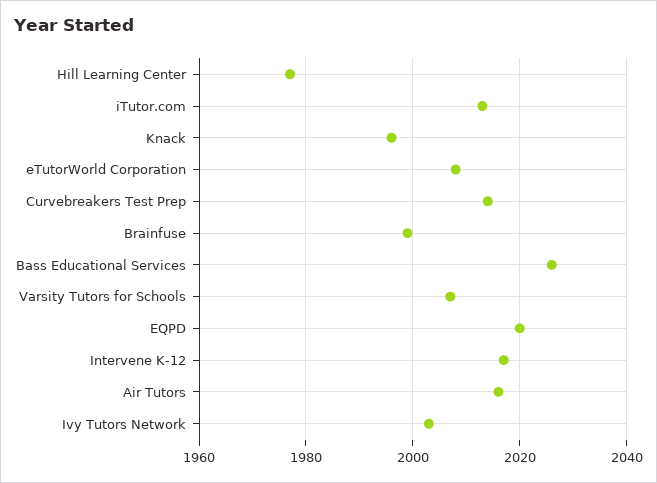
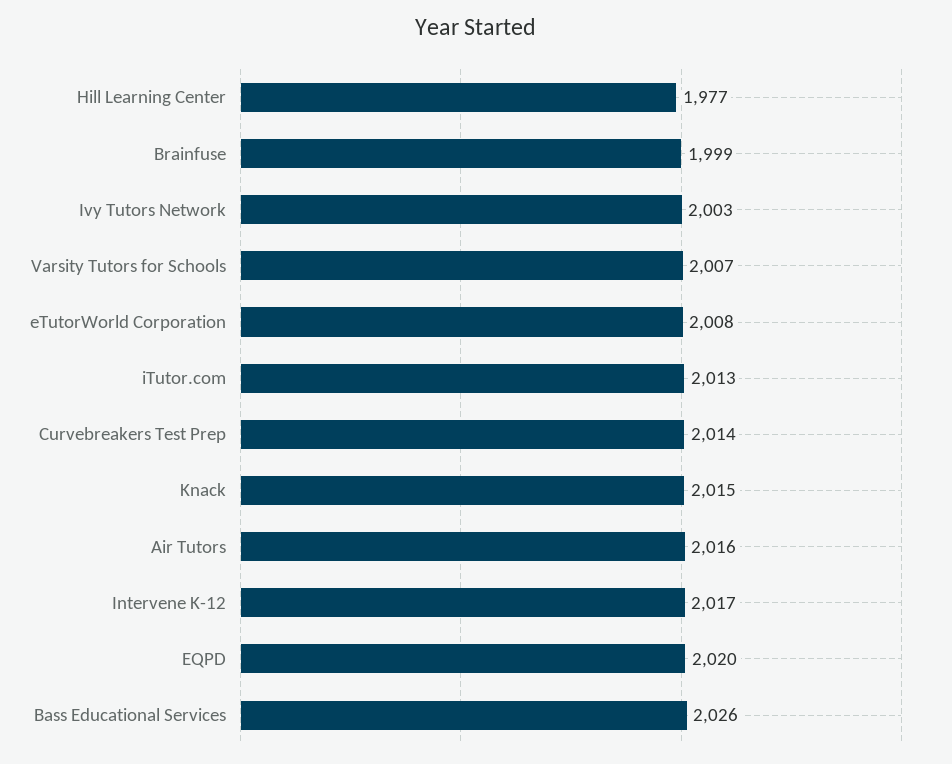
Knack: 1995 -> 2015

